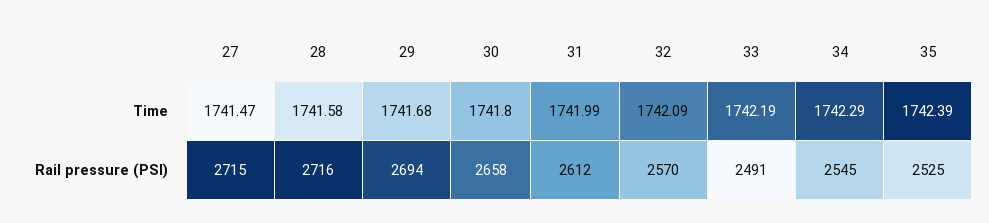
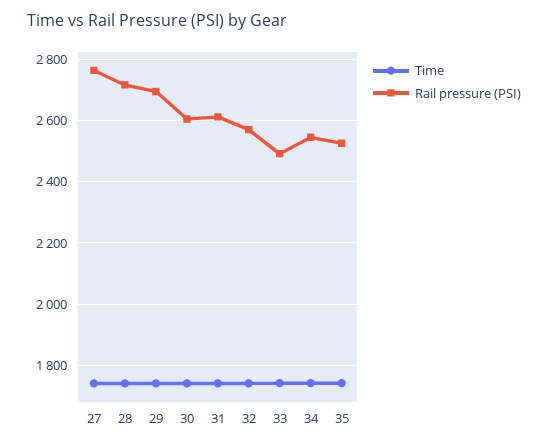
Rail pressure (PSI), 27: 2715 -> 2760
Rail pressure (PSI), 30: 2658 -> 2600

